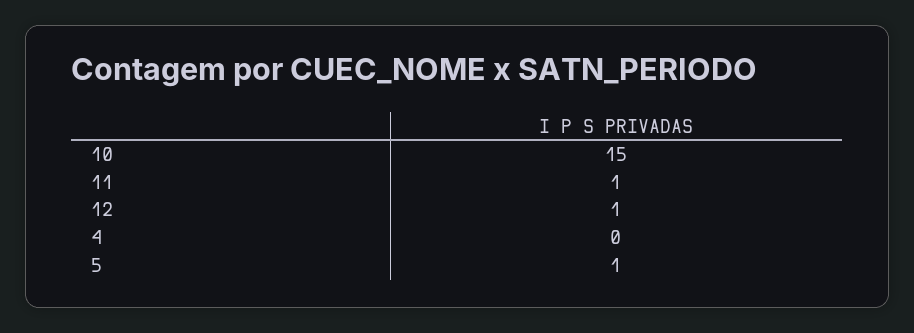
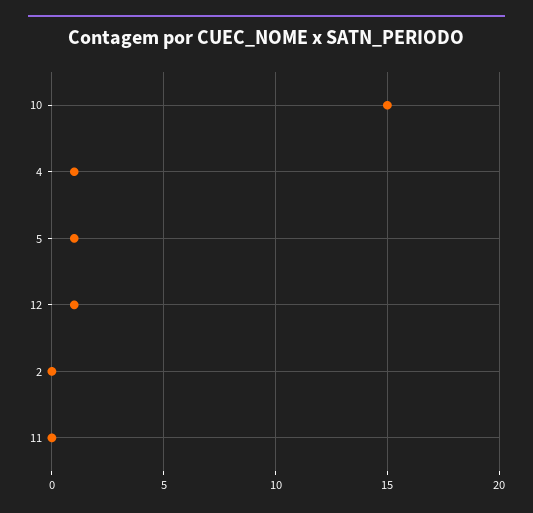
11: 1 -> 0
4: 0 -> 1
2: none -> 0

